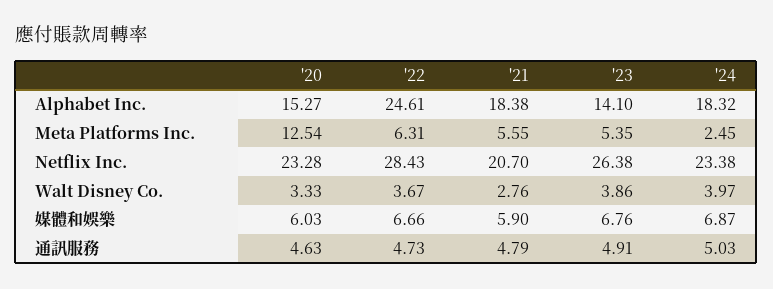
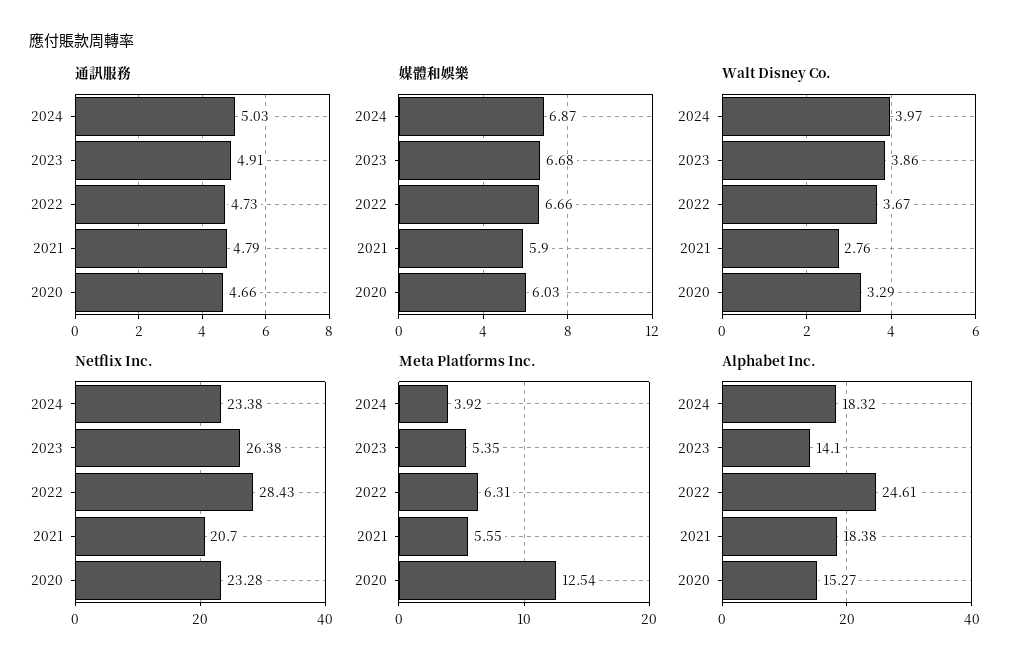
Meta Platforms Inc., '24: 2.45 -> 3.92
Walt Disney Co., '20: 3.33 -> 3.29
媒體和娛樂, '23: 6.76 -> 6.68
通訊服務, '20: 4.63 -> 4.66

